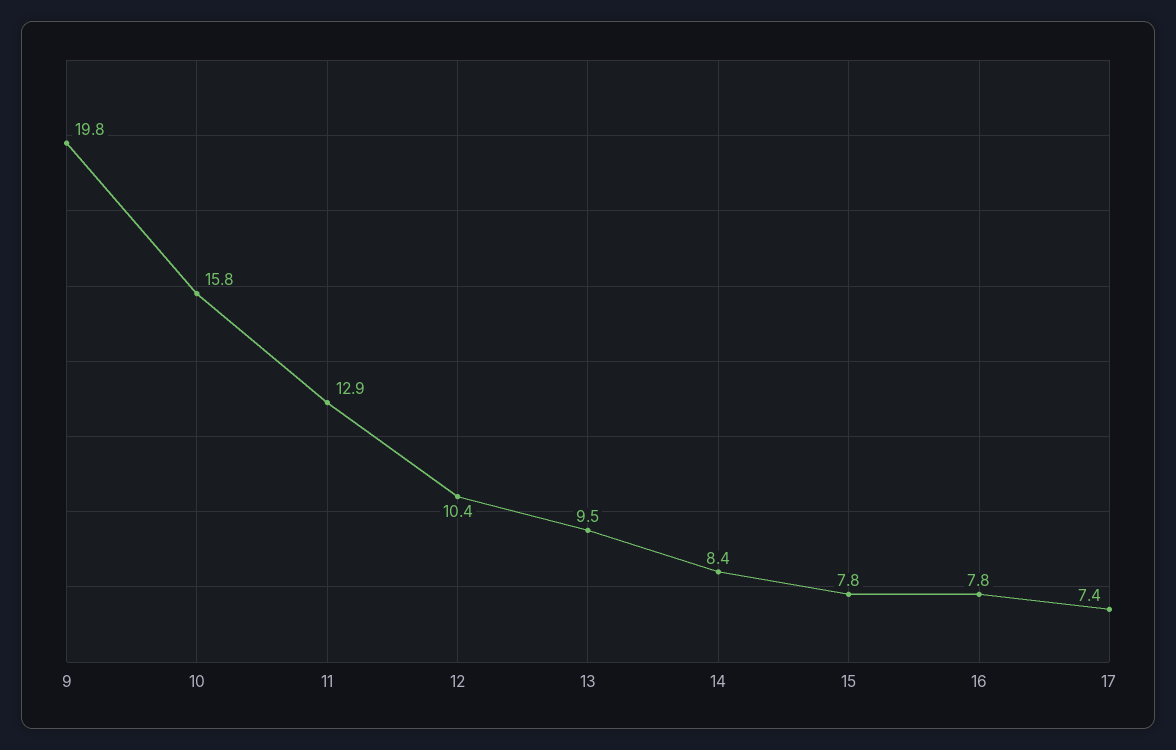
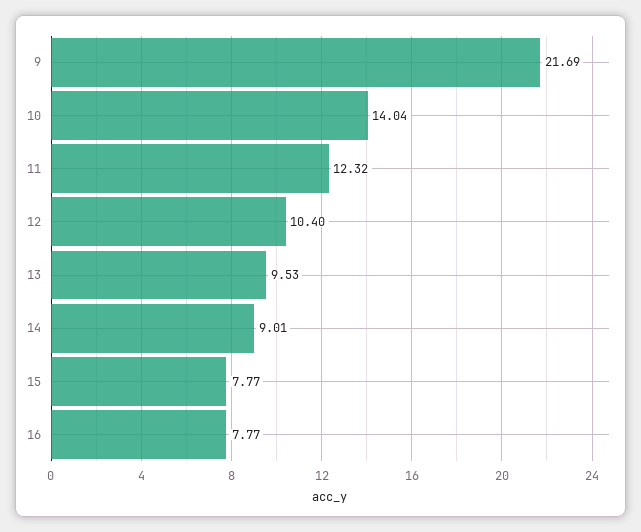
9: 19.8 -> 21.69
10: 15.8 -> 14.04
11: 12.9 -> 12.32
14: 8.4 -> 9.01
17: 7.4 -> none

